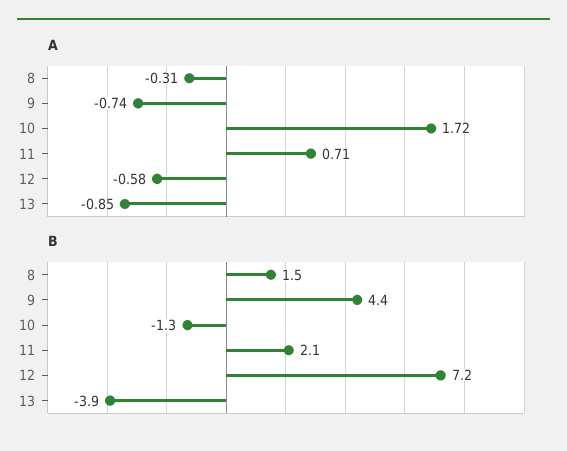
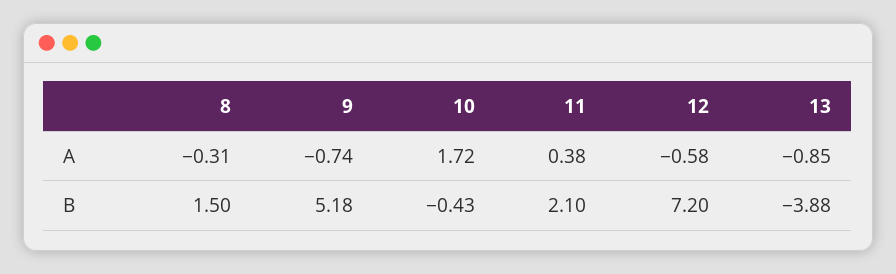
A, 11: 0.71 -> 0.38
B, 9: 4.4 -> 5.18
B, 10: -1.3 -> -0.43

